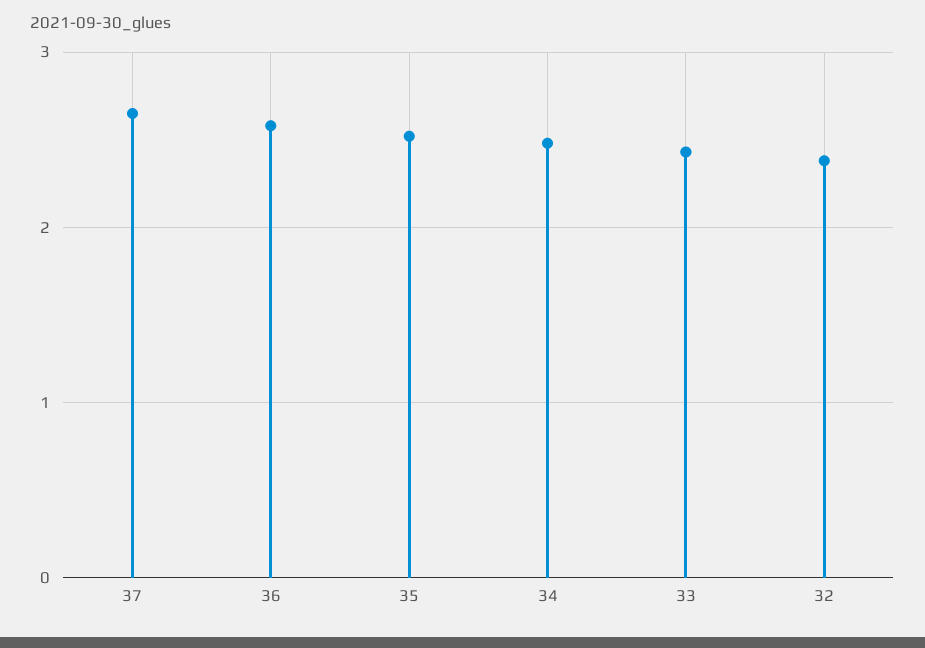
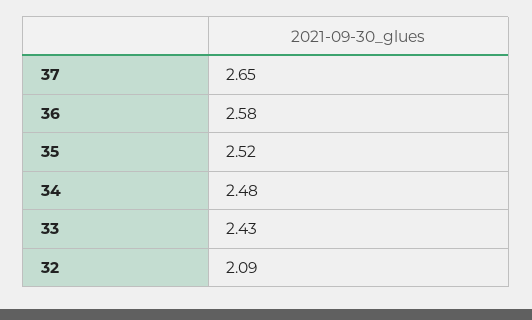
32: 2.4 -> 2.09

